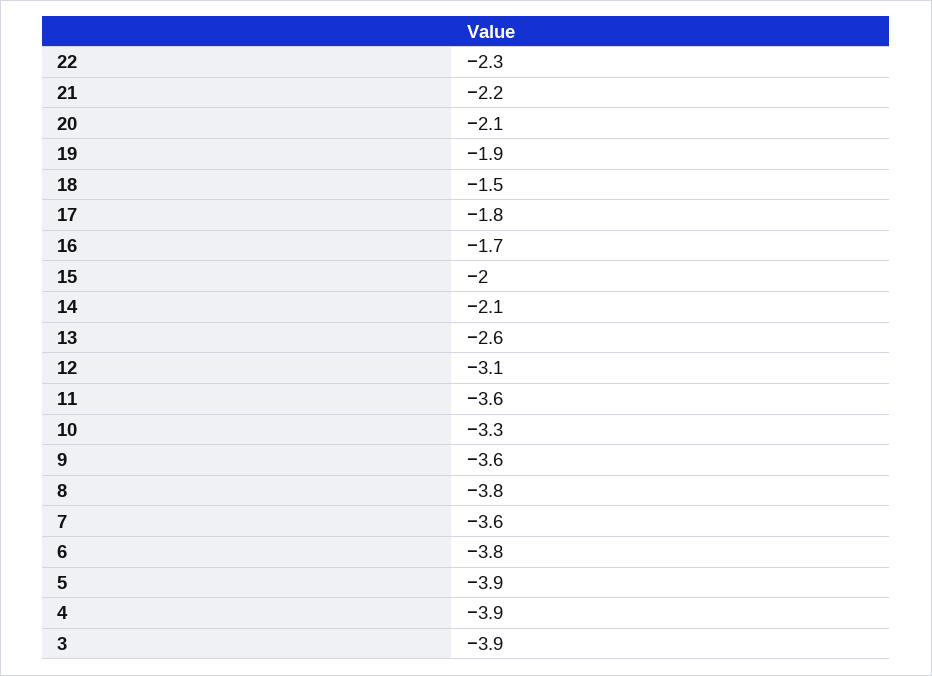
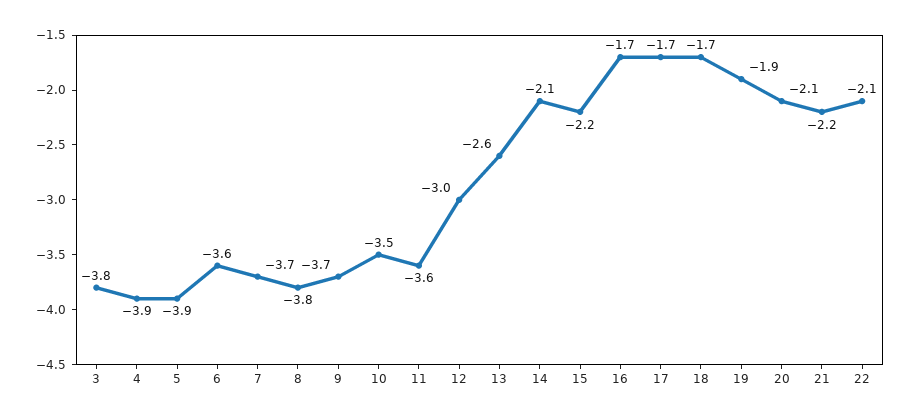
22: -2.3 -> -2.1
18: -1.5 -> -1.7
17: -1.8 -> -1.7
15: -2 -> -2.2
12: -3.1 -> -3
10: -3.3 -> -3.5
9: -3.6 -> -3.7
7: -3.6 -> -3.7
6: -3.8 -> -3.6
3: -3.9 -> -3.8

